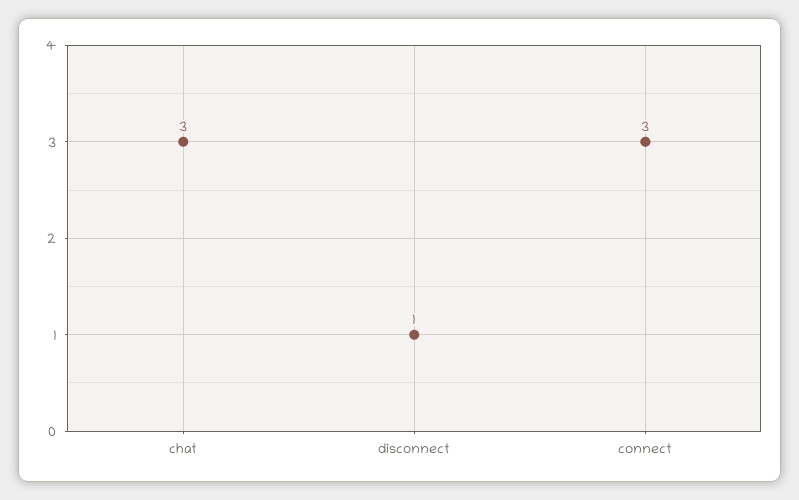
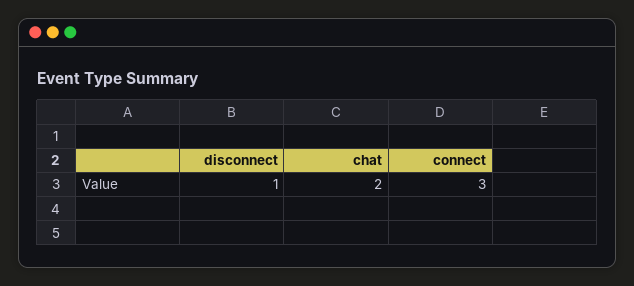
chat: 3 -> 2

